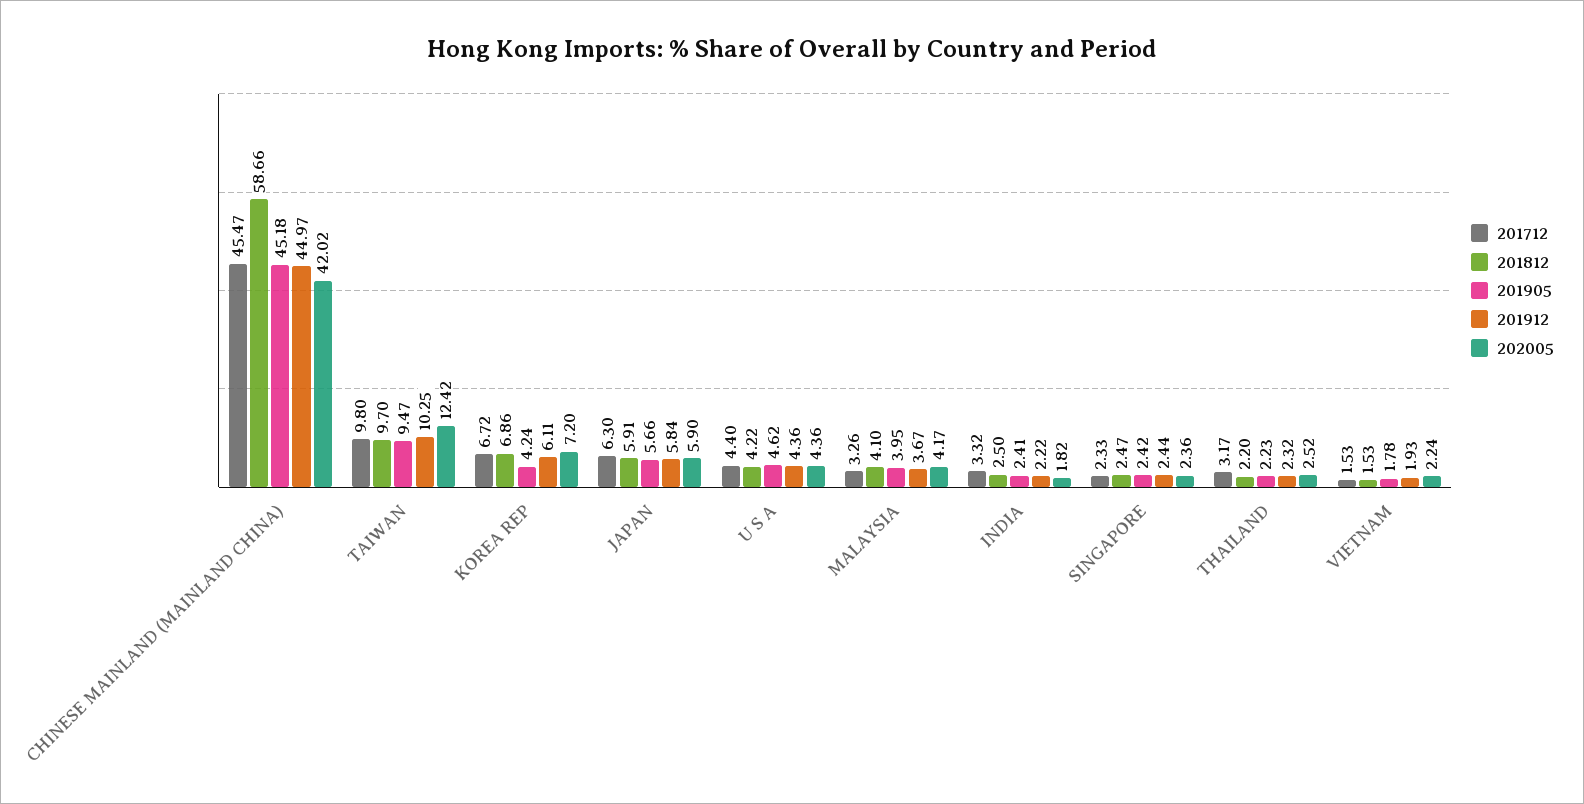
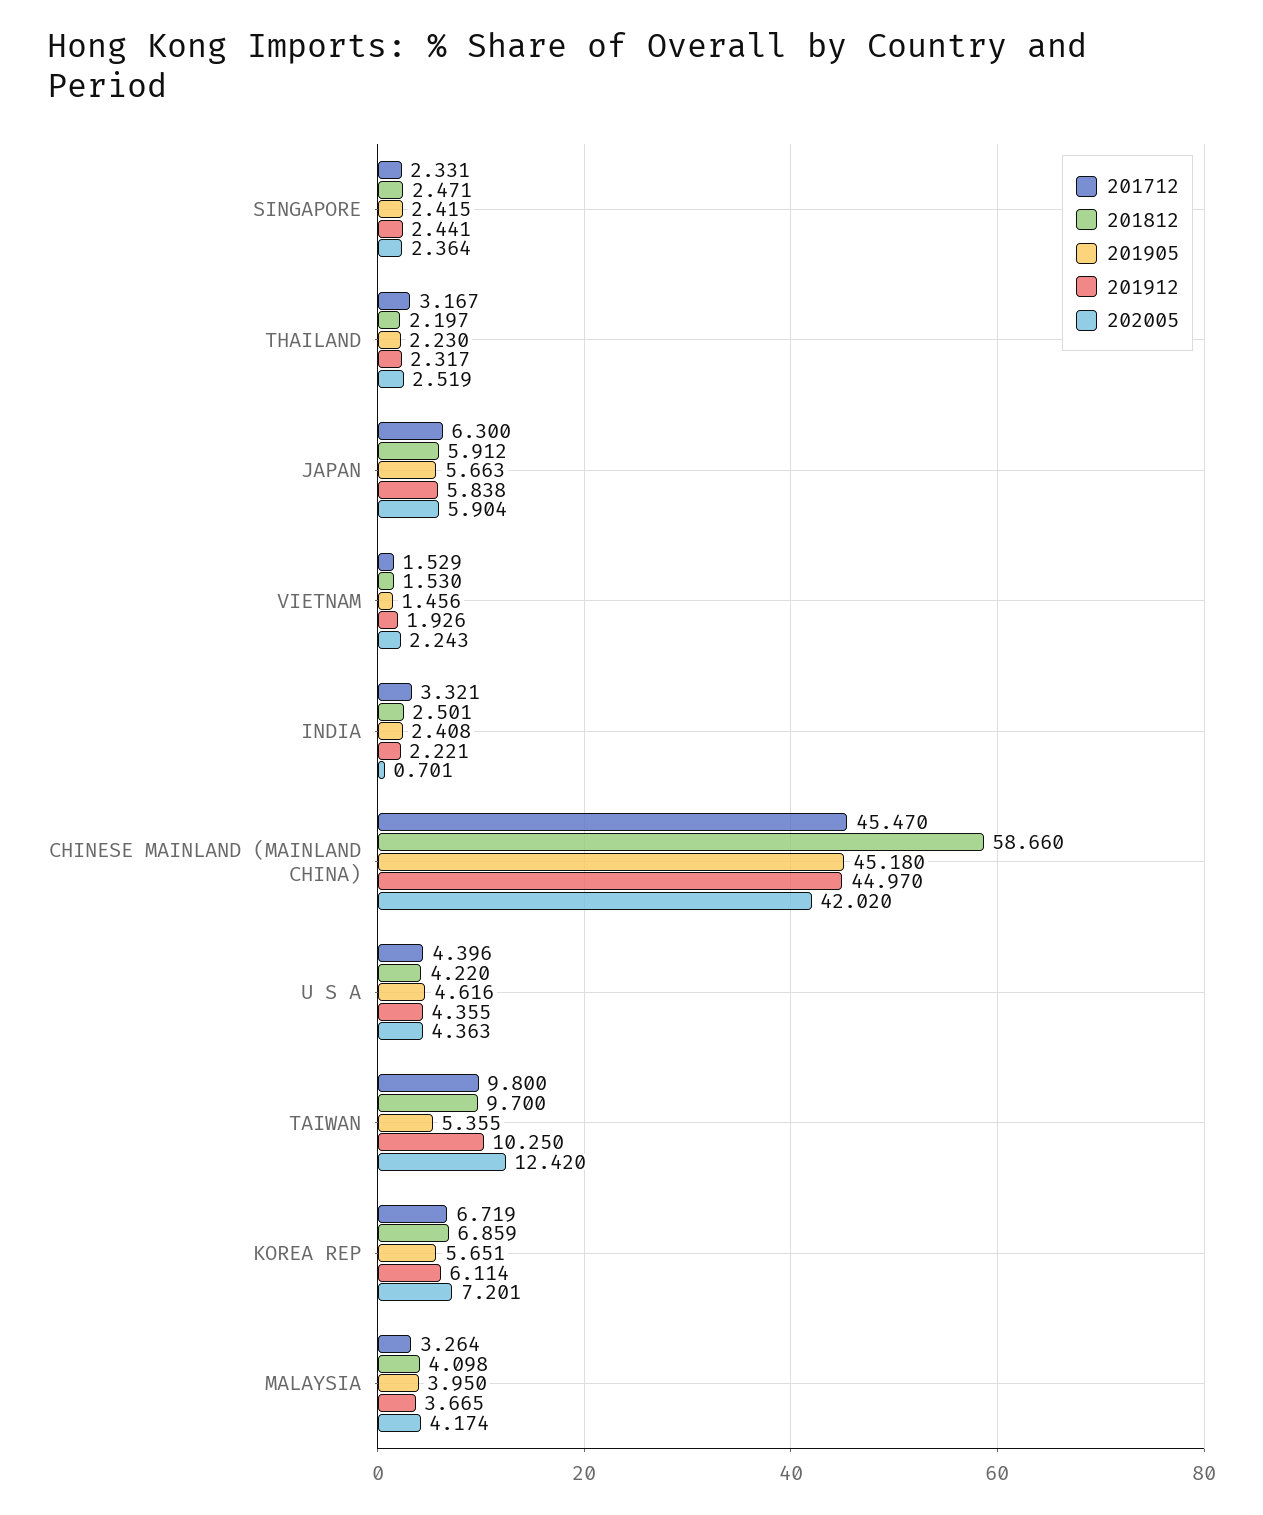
201905, TAIWAN: 9.47 -> 5.355
201905, KOREA REP: 4.24 -> 5.651
202005, INDIA: 1.82 -> 0.701
201905, VIETNAM: 1.78 -> 1.456

